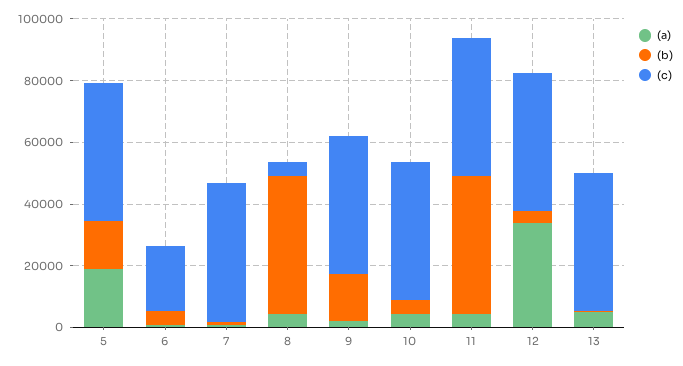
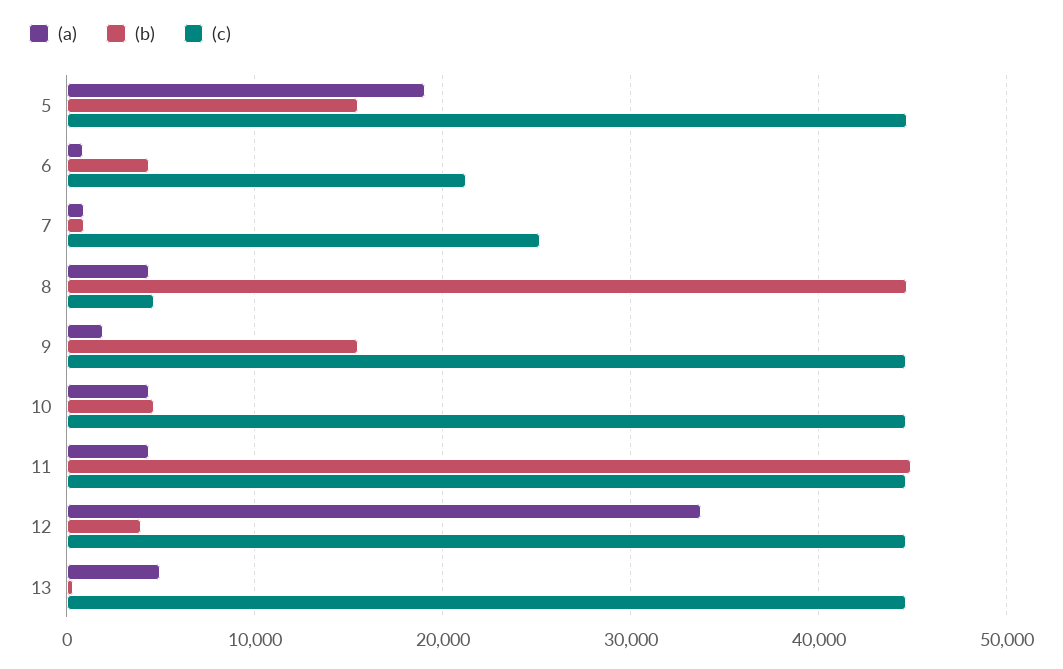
(c), 7: 45000 -> 25000

